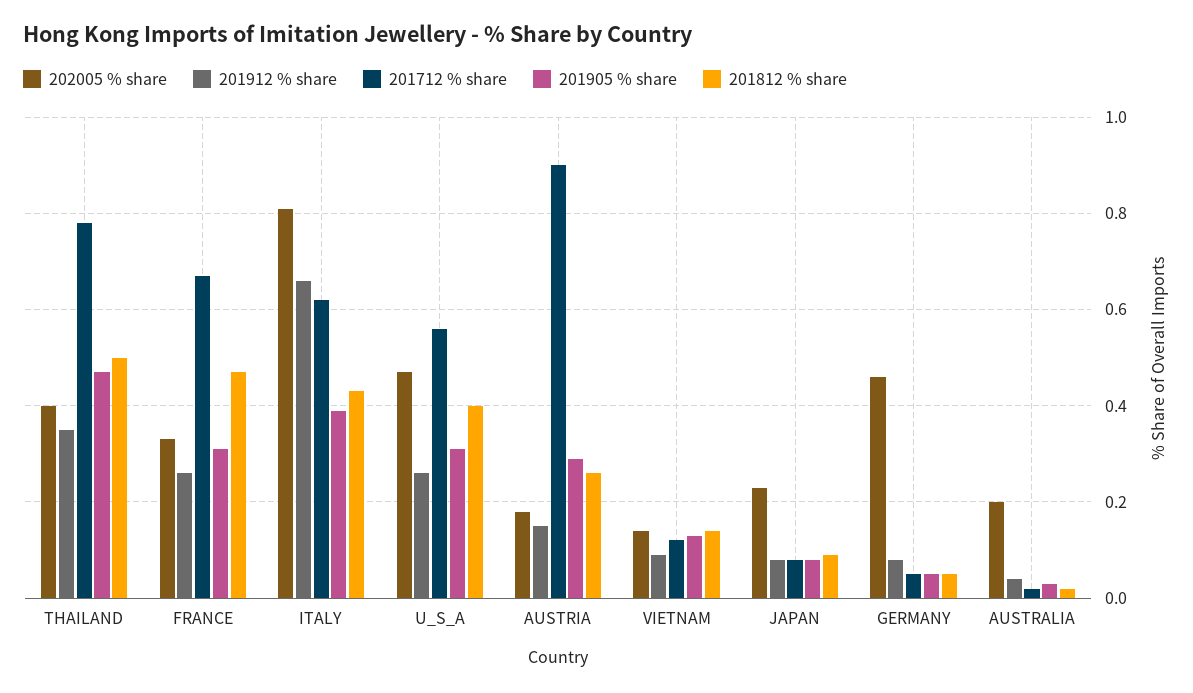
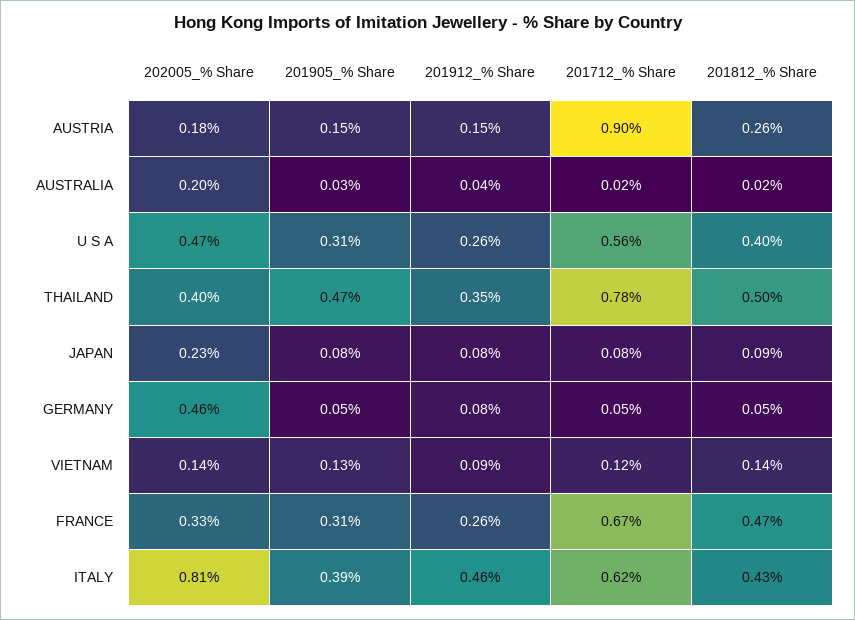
201912 % share, ITALY: 0.65 -> 0.46
201905 % share, AUSTRIA: 0.3 -> 0.15

